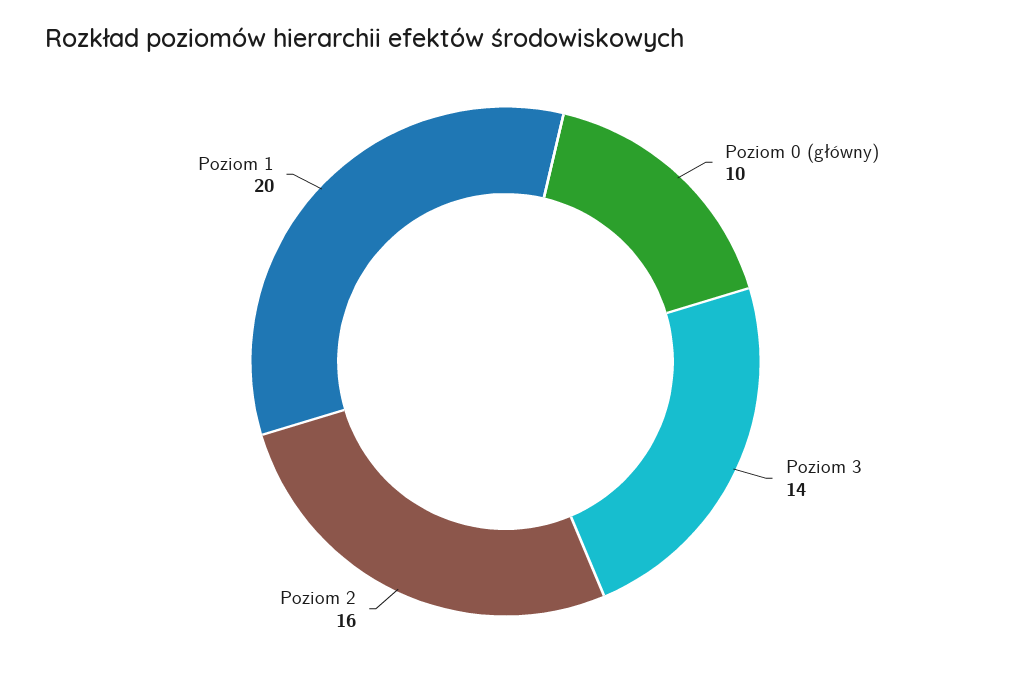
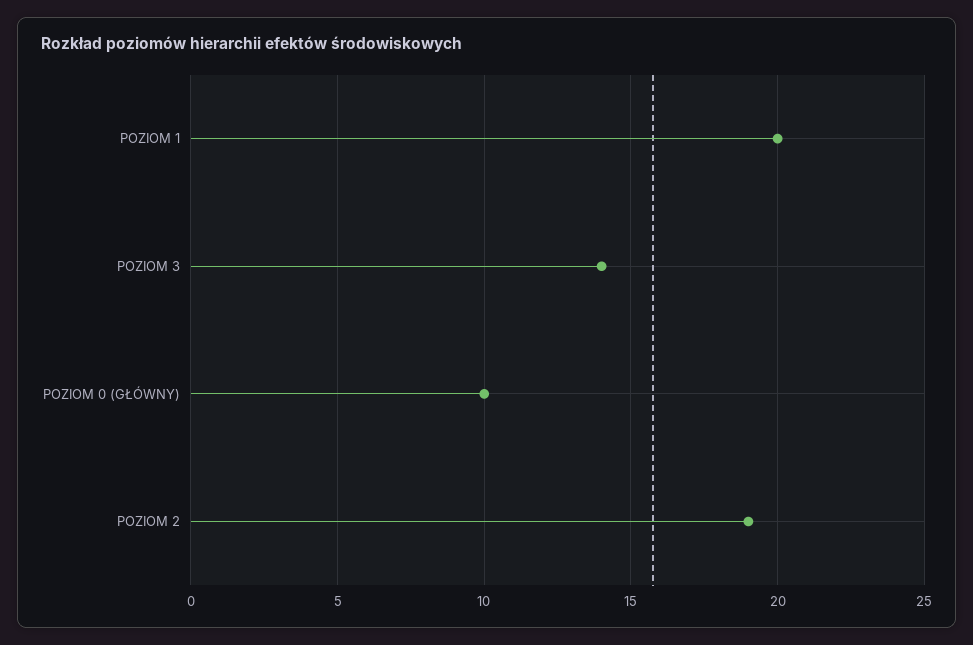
Poziom 2: 16 -> 19

